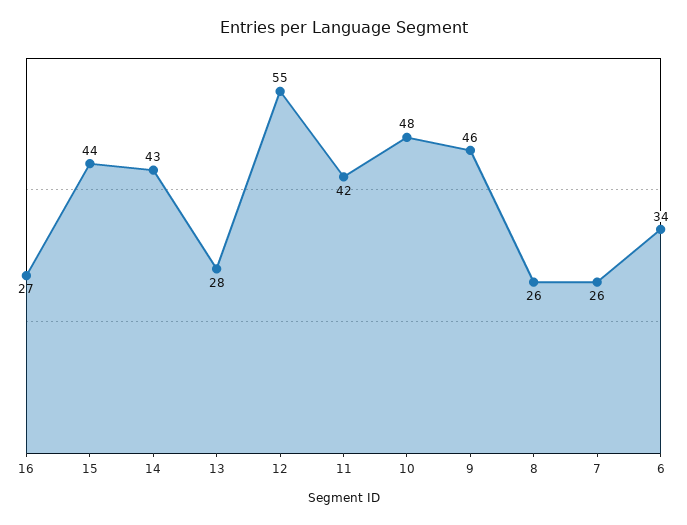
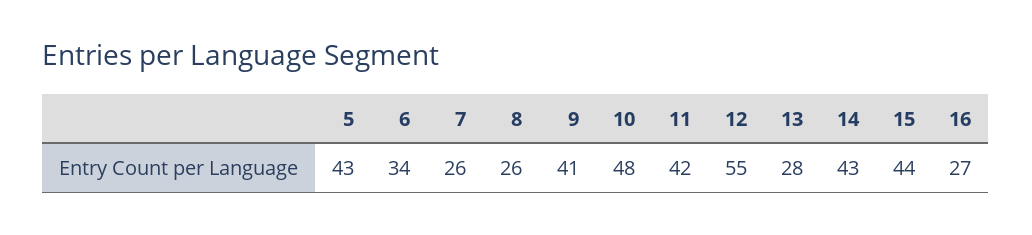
9: 46 -> 41
5: none -> 43

